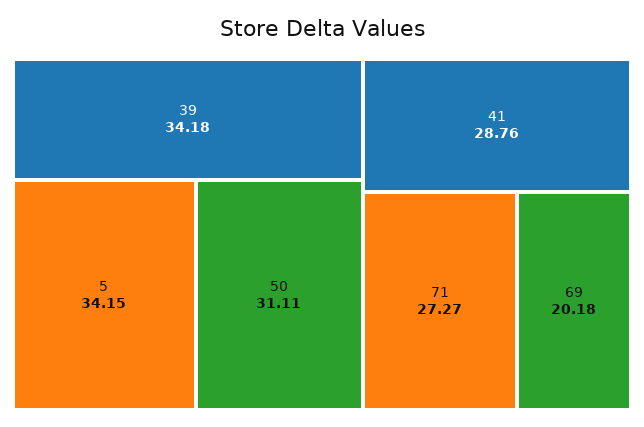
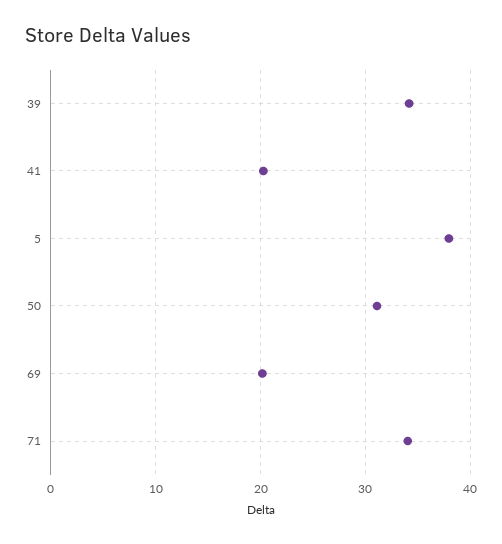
5: 34.15 -> 38
41: 28.76 -> 20
71: 27.27 -> 34

